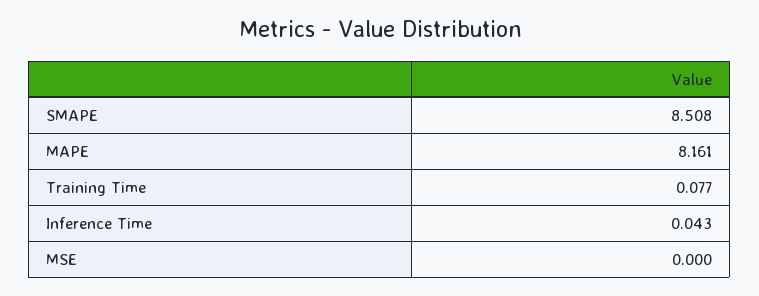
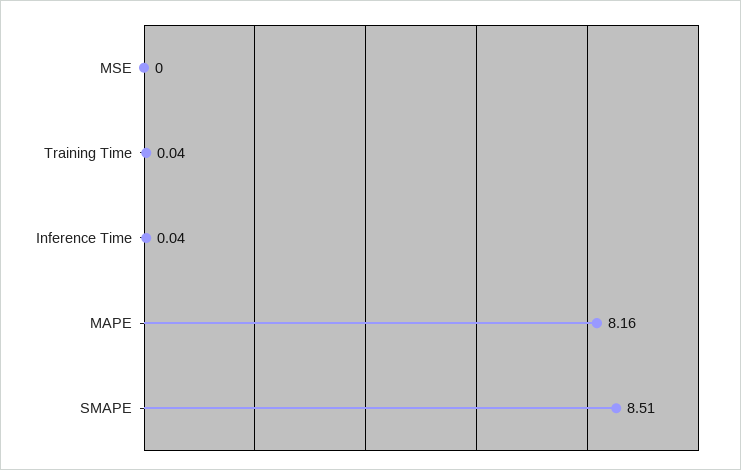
Training Time: 0.077 -> 0.04

